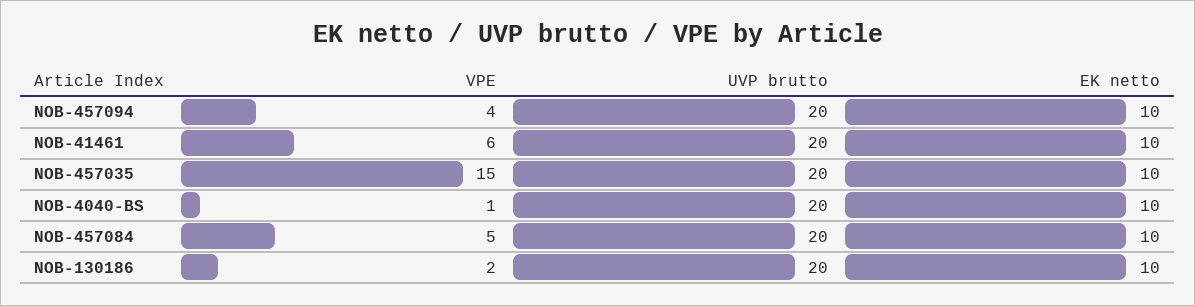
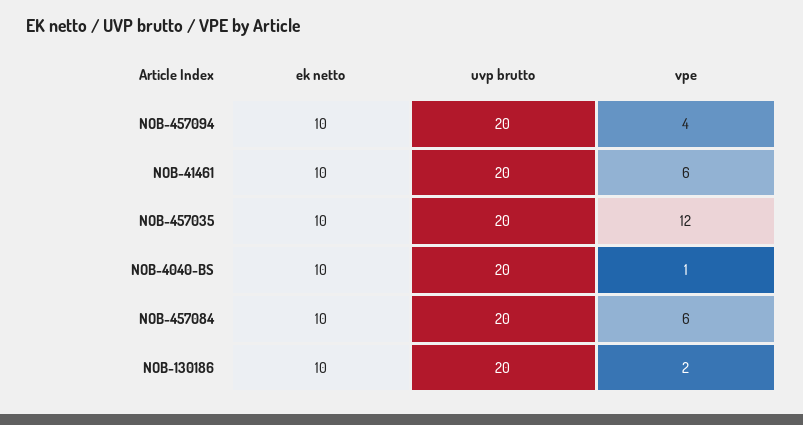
VPE, NOB-457035: 15 -> 12
VPE, NOB-457084: 5 -> 6

